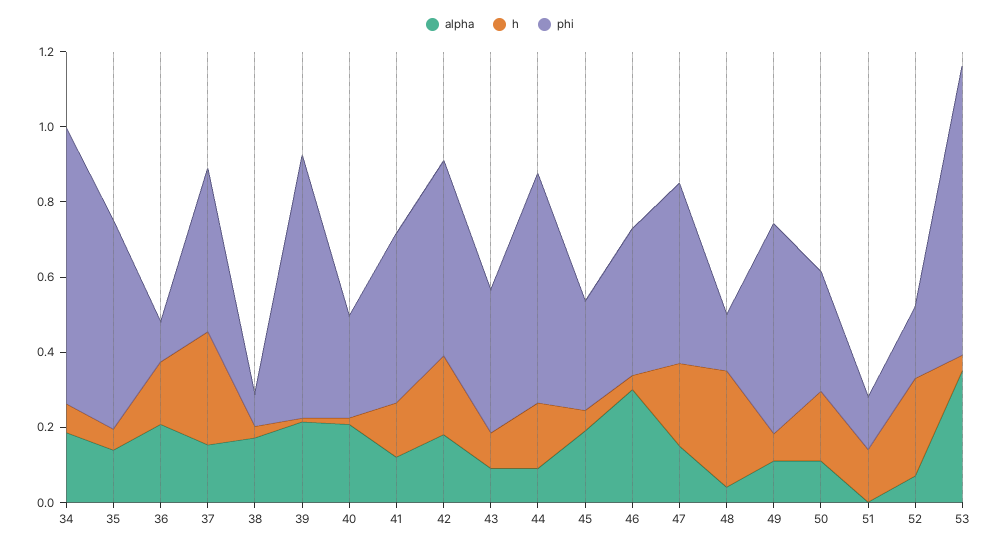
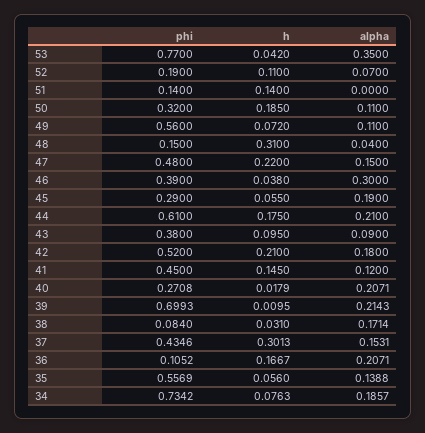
alpha, 44: 0.1 -> 0.21
h, 52: 0.25 -> 0.11

